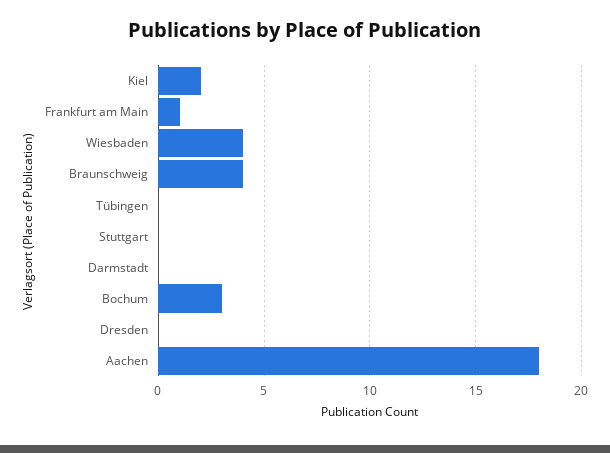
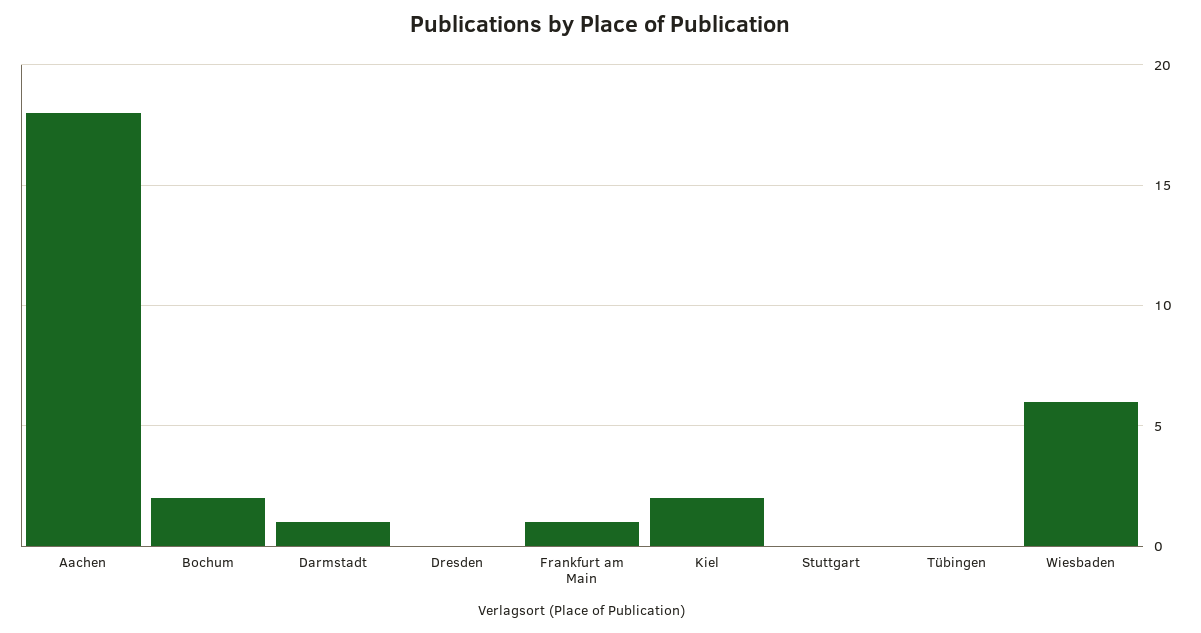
Wiesbaden: 4 -> 6
Braunschweig: 4 -> none
Darmstadt: 0 -> 1
Bochum: 3 -> 2

